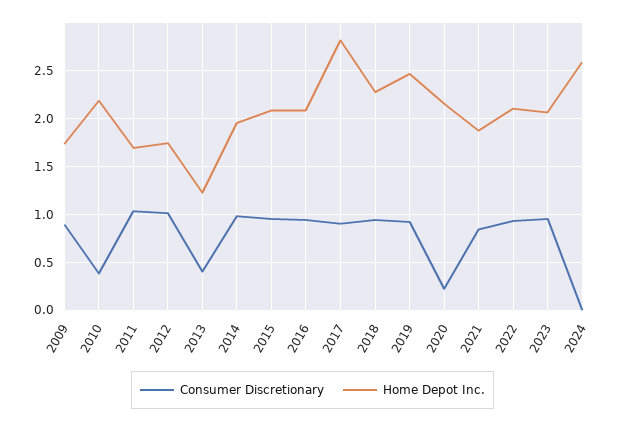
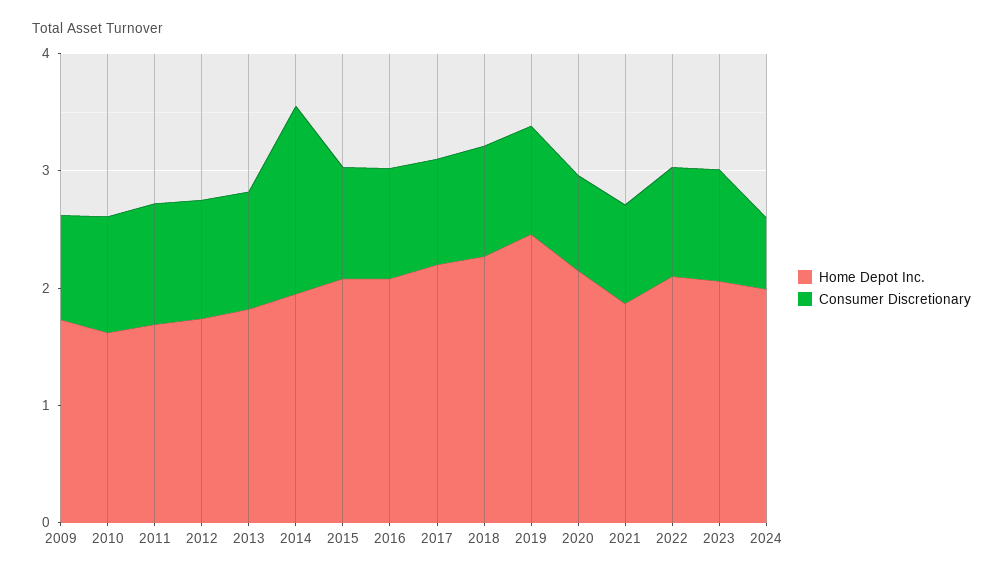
Consumer Discretionary, 2010: 0.4 -> 1
Home Depot Inc., 2010: 2.2 -> 1.6
Consumer Discretionary, 2013: 0.4 -> 1
Home Depot Inc., 2013: 1.2 -> 1.8
Consumer Discretionary, 2014: 1 -> 1.6
Home Depot Inc., 2017: 2.8 -> 2.2
Consumer Discretionary, 2020: 0.2 -> 0.8
Consumer Discretionary, 2024: 0 -> 0.6
Home Depot Inc., 2024: 2.6 -> 2

